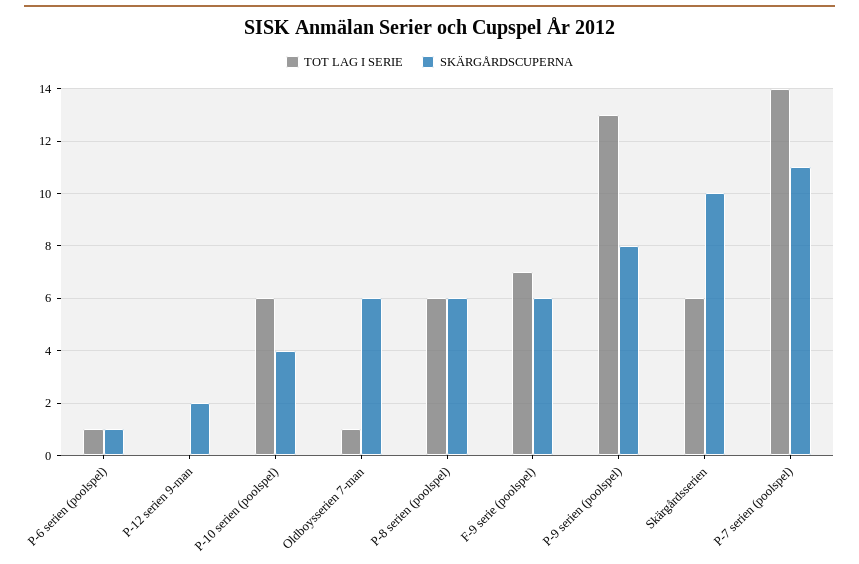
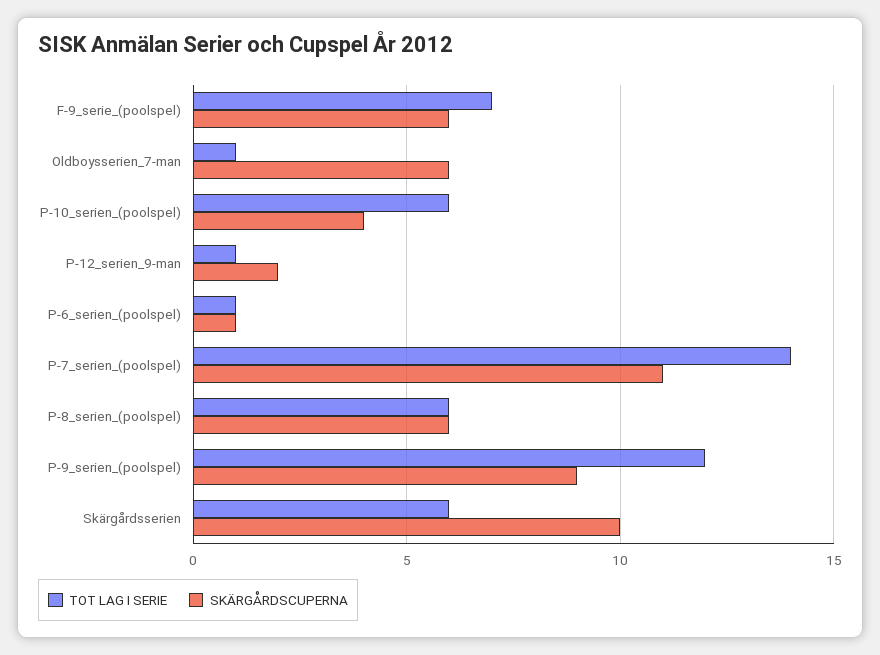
TOT LAG I SERIE, P-12 serien 9-man: 0 -> 1
TOT LAG I SERIE, P-9 serien (poolspel): 13 -> 12
SKÄRGÅRDSCUPERNA, P-9 serien (poolspel): 8 -> 9

